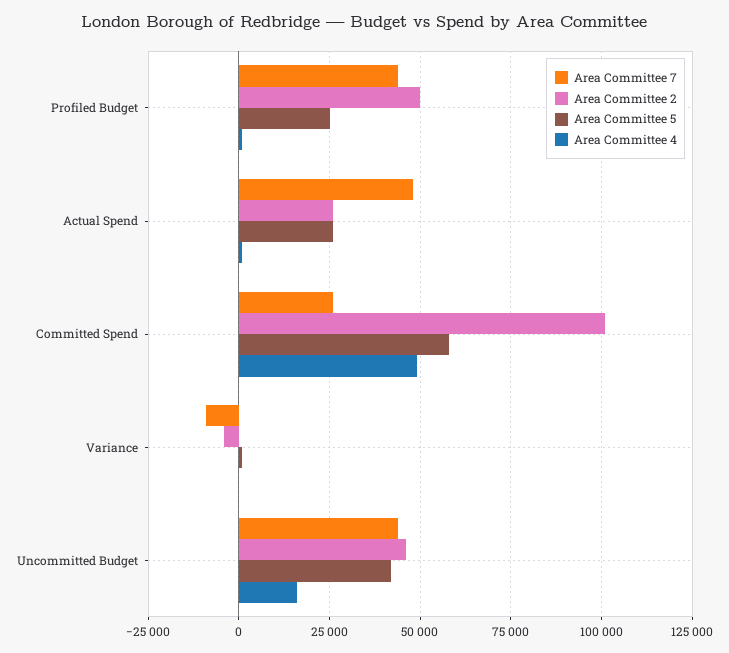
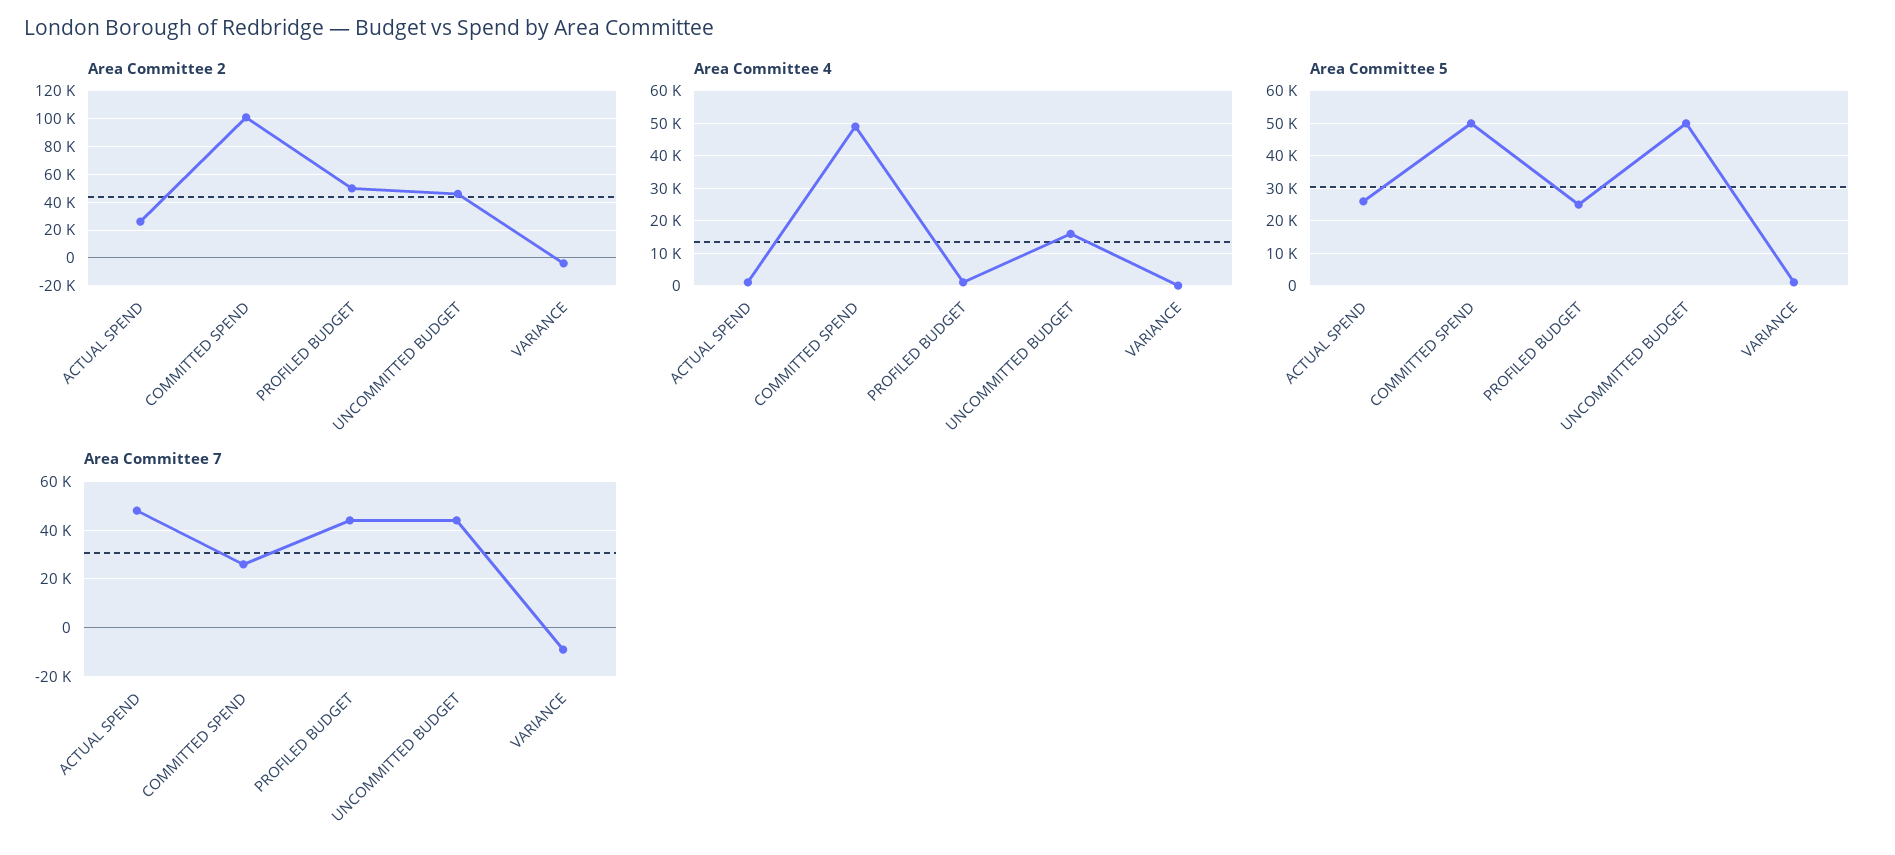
Area Committee 5, Committed Spend: 57500 -> 50000
Area Committee 5, Uncommitted Budget: 42500 -> 50000

